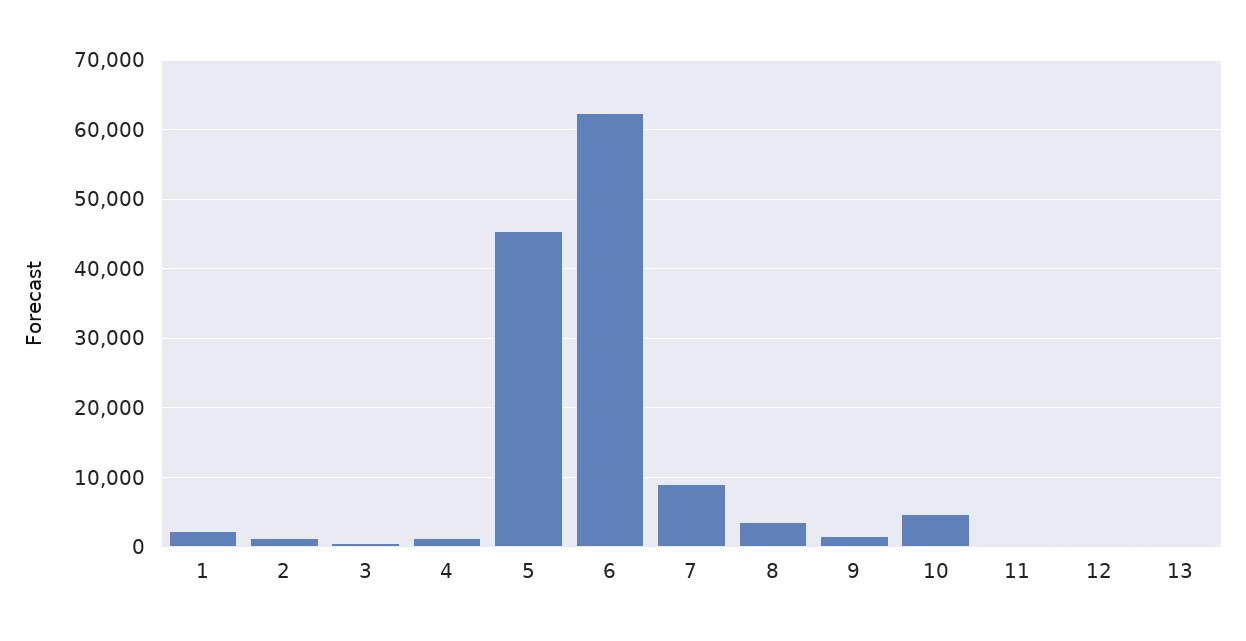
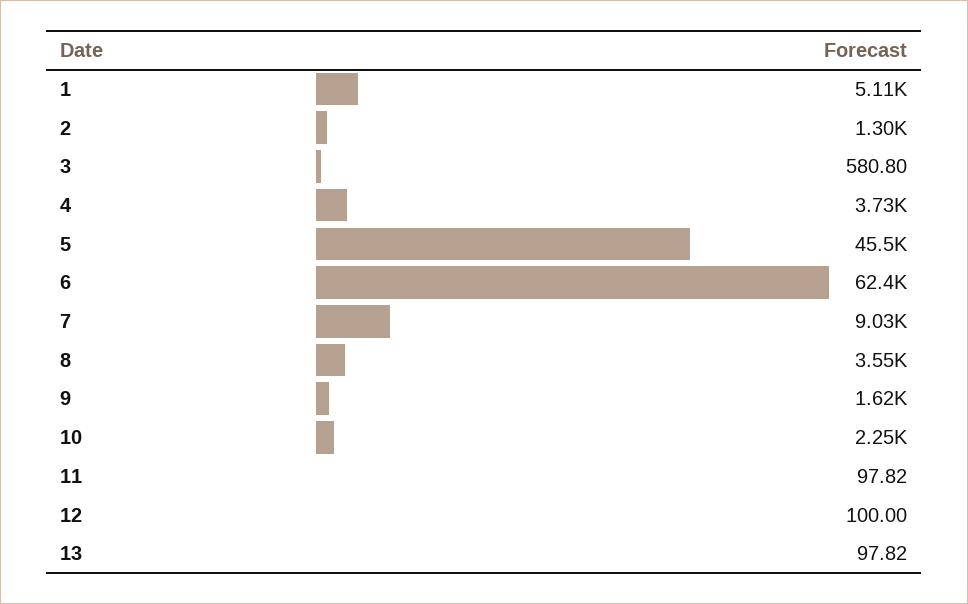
1: 2000 -> 5110
4: 1000 -> 3730
10: 5000 -> 2250

